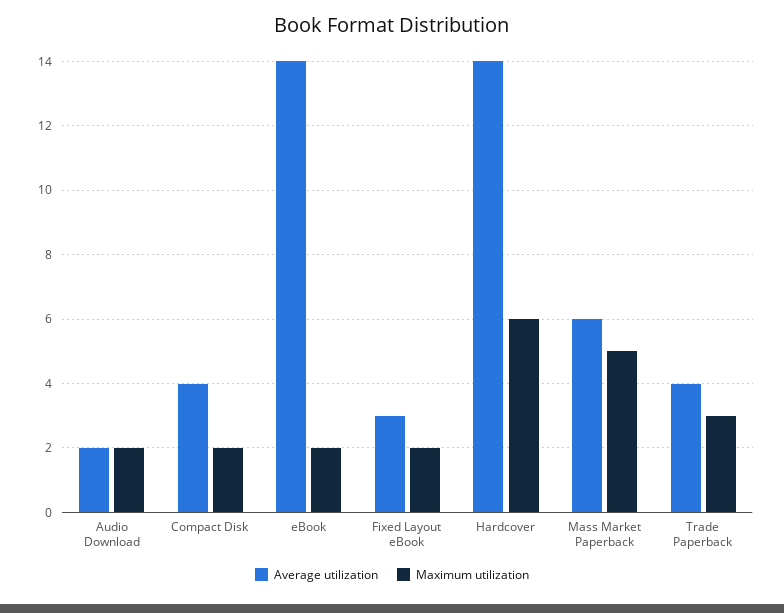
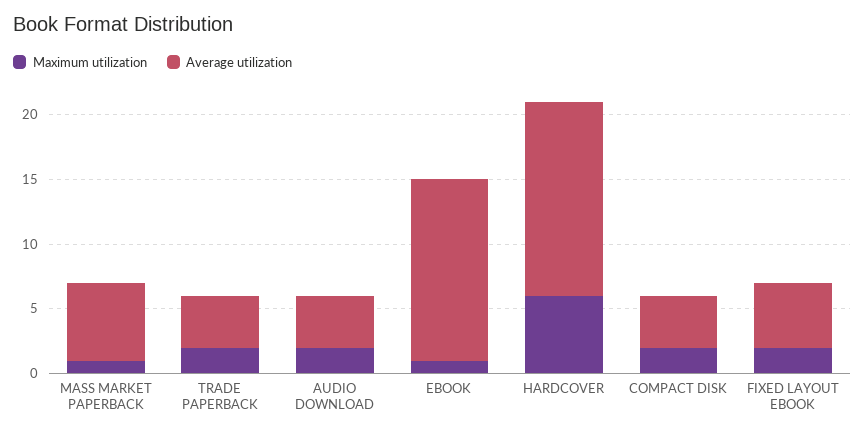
Average utilization, Audio Download: 2 -> 4
Maximum utilization, eBook: 2 -> 1
Average utilization, Fixed Layout eBook: 3 -> 5
Average utilization, Hardcover: 14 -> 15
Maximum utilization, Mass Market Paperback: 5 -> 1
Maximum utilization, Trade Paperback: 3 -> 2

